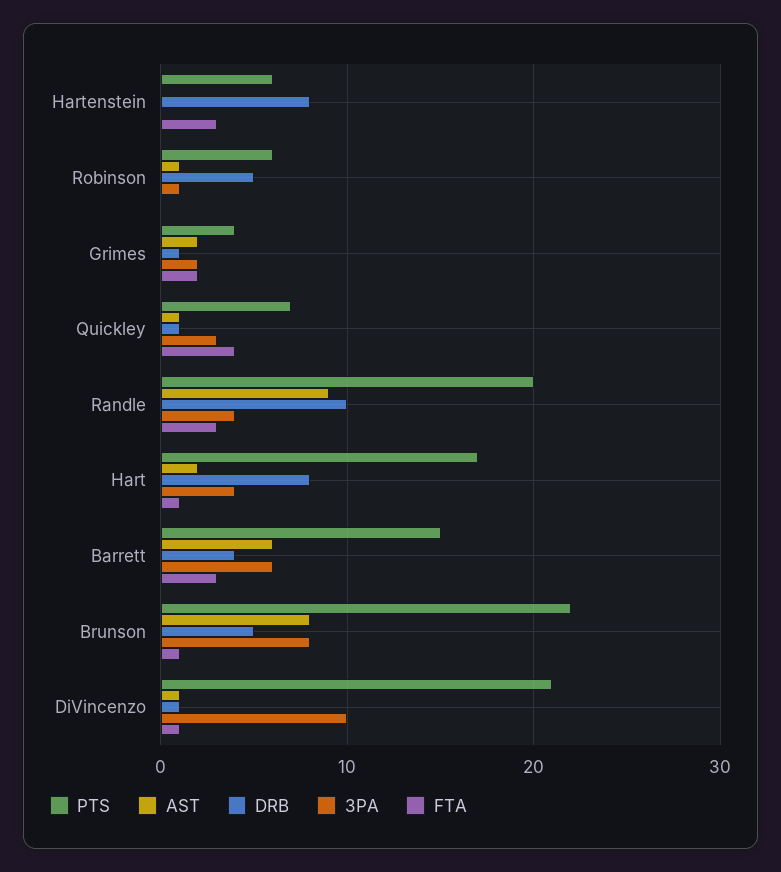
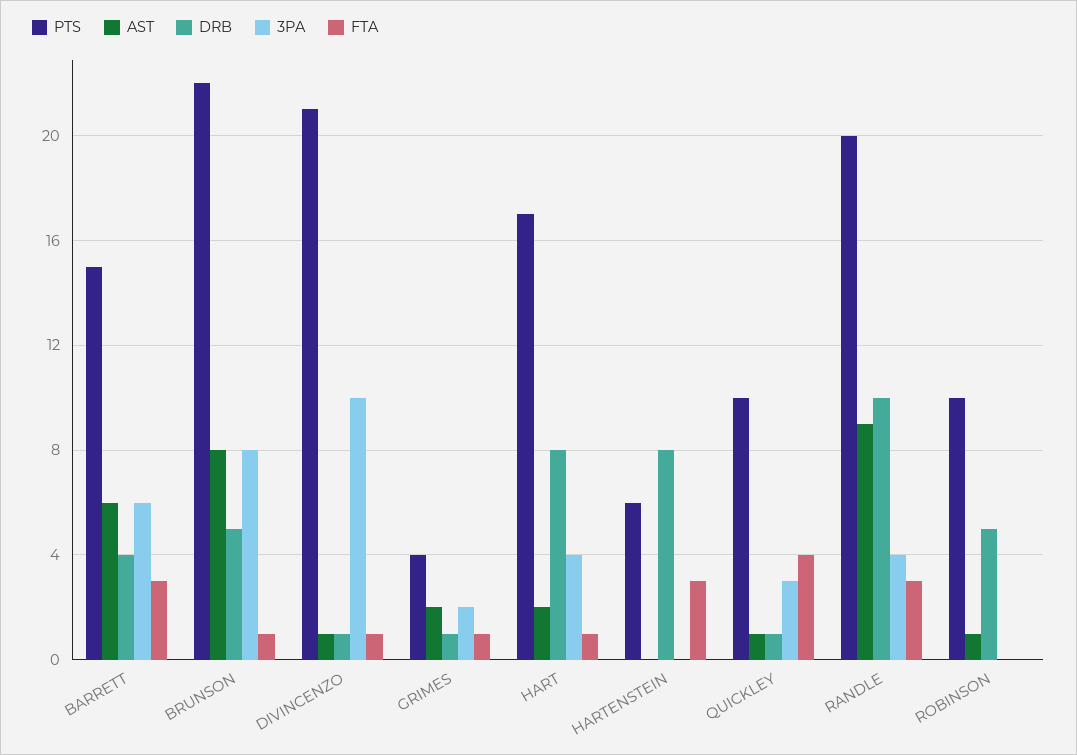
PTS, Robinson: 6 -> 10
3PA, Robinson: 1 -> 0
FTA, Grimes: 2 -> 1
PTS, Quickley: 7 -> 10

